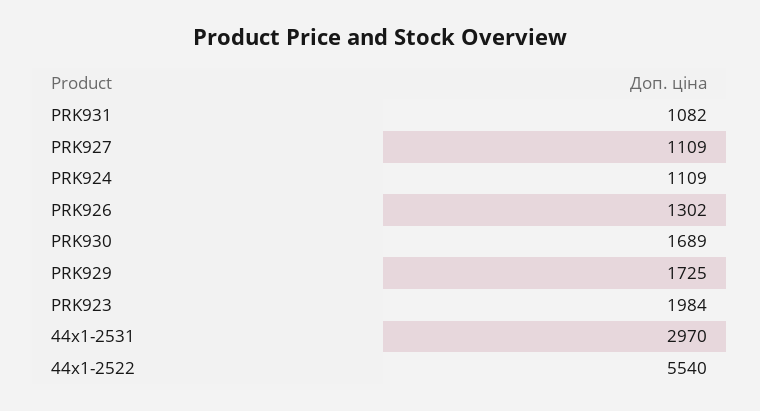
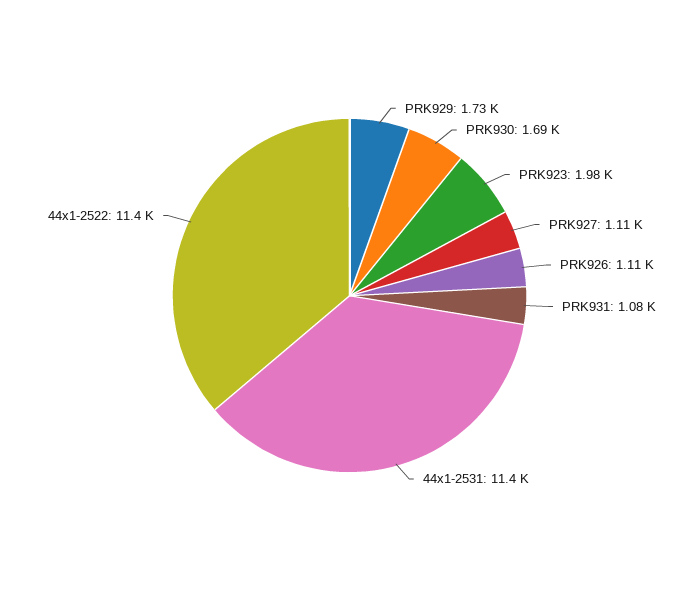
PRK924: 1109 -> none
PRK926: 1302 -> 1110
44x1-2531: 2970 -> 11400
44x1-2522: 5540 -> 11400

